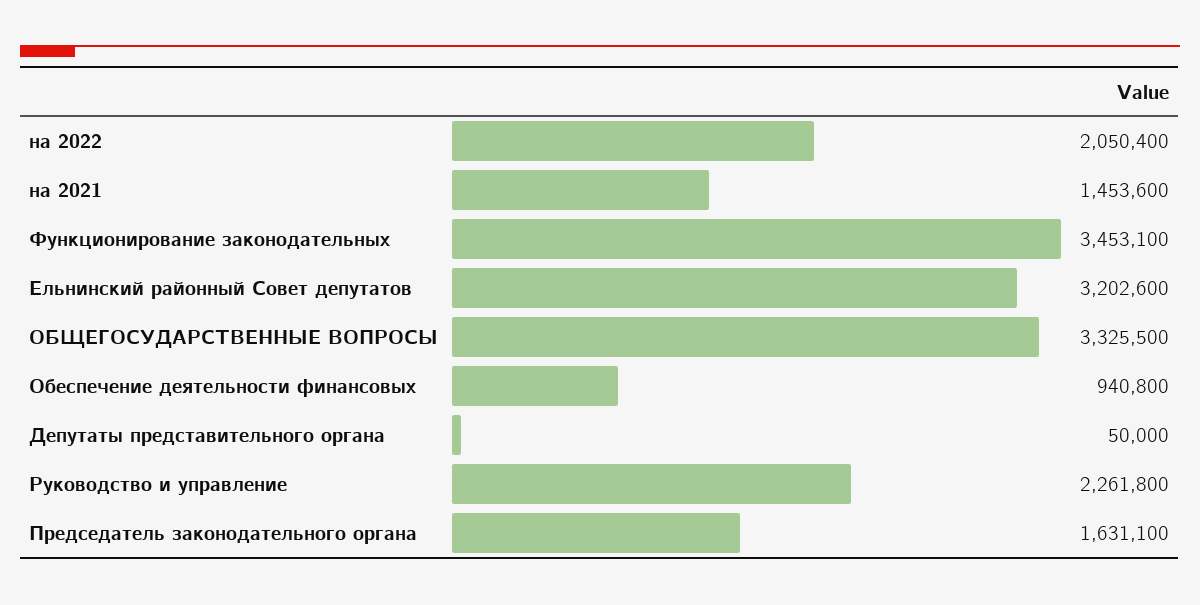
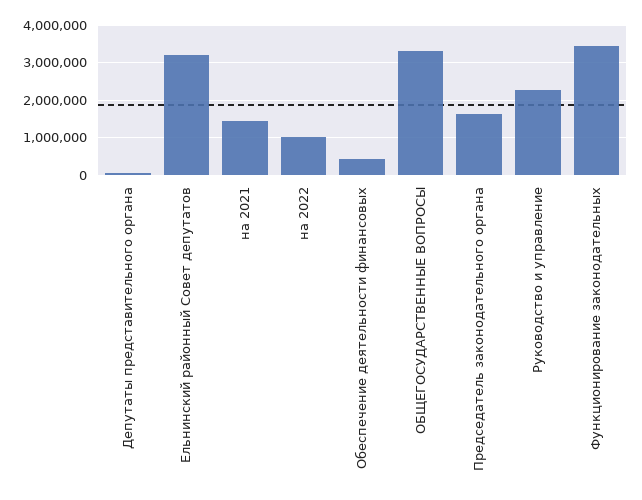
на 2022: 2050400 -> 1000000
Обеспечение деятельности финансовых: 940800 -> 400000

